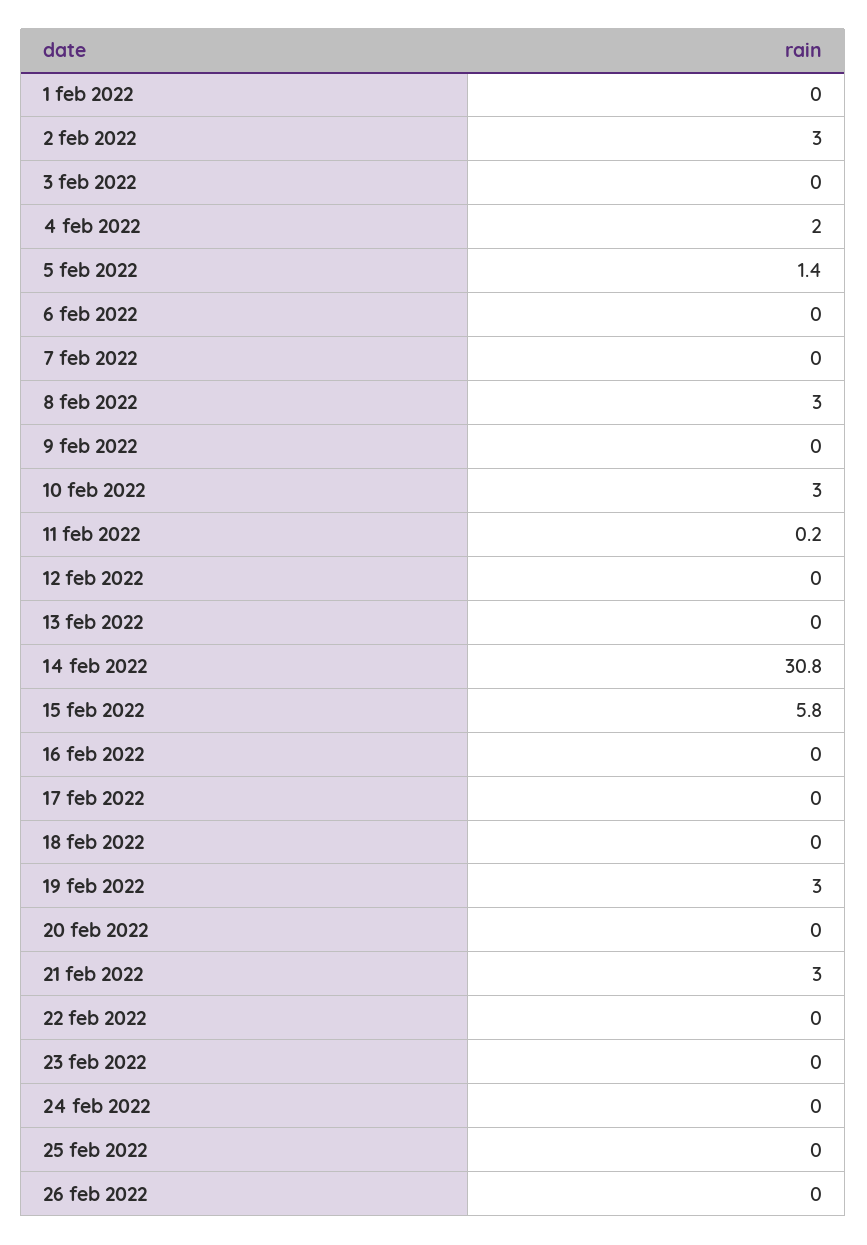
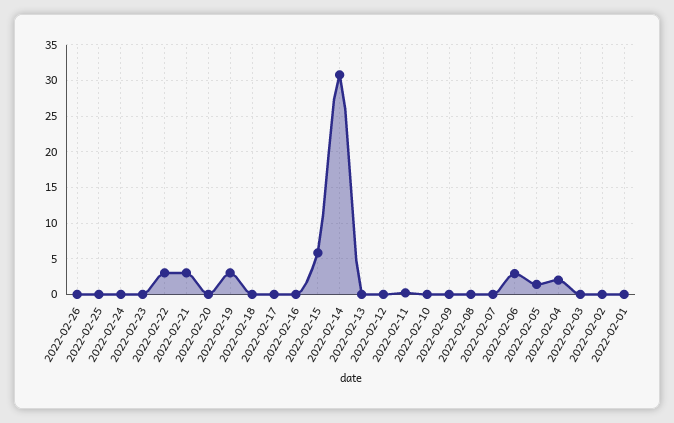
2 feb 2022: 3 -> 0
6 feb 2022: 0 -> 3
8 feb 2022: 3 -> 0
10 feb 2022: 3 -> 0
22 feb 2022: 0 -> 3

